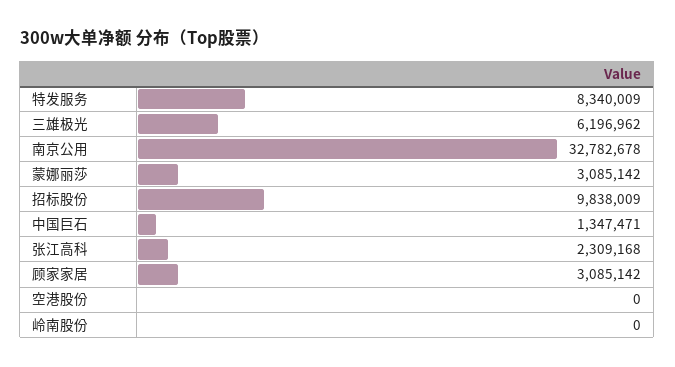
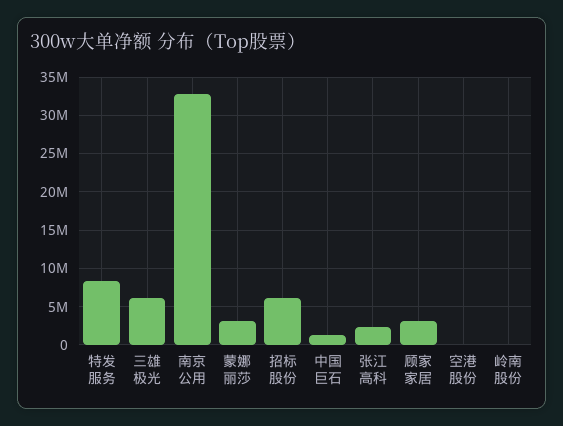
招标股份: 9838009 -> 6000000

